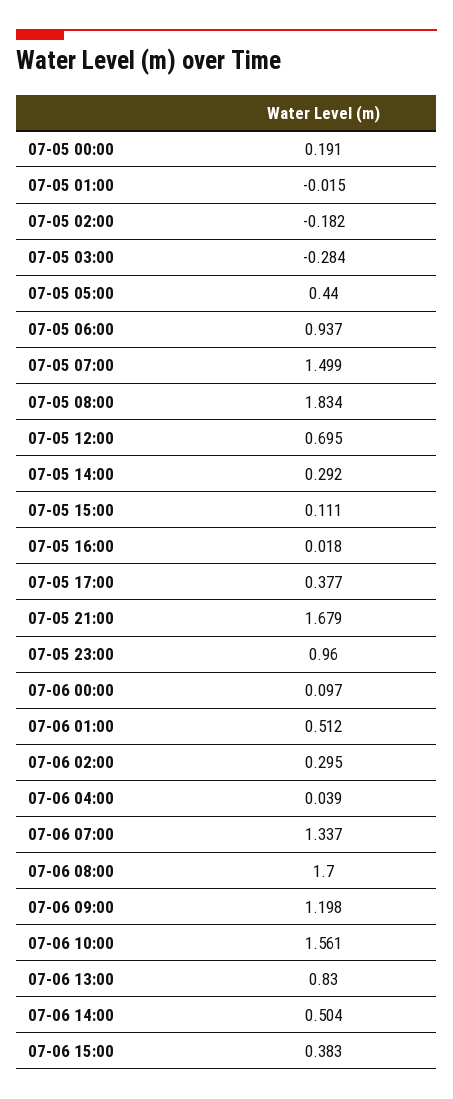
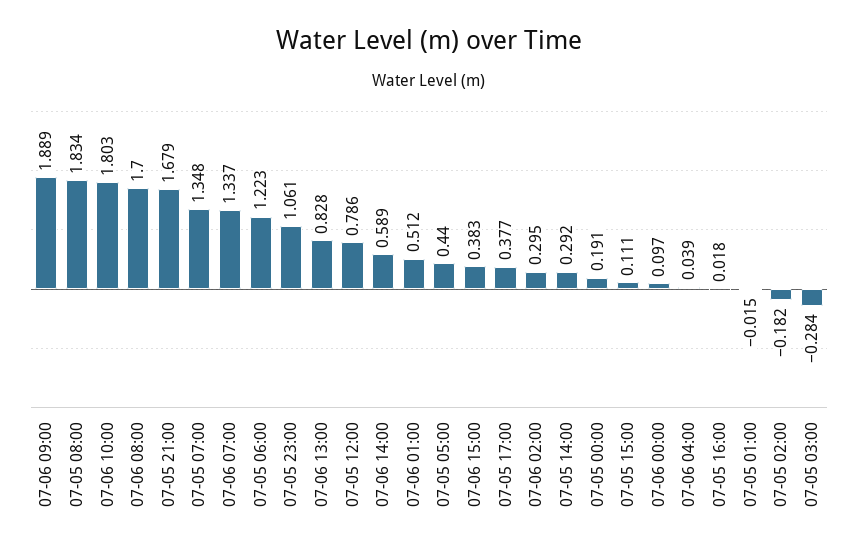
07-05 06:00: 0.937 -> 1.223
07-05 07:00: 1.499 -> 1.348
07-05 12:00: 0.695 -> 0.786
07-05 23:00: 0.96 -> 1.061
07-06 09:00: 1.198 -> 1.889
07-06 10:00: 1.561 -> 1.803
07-06 13:00: 0.83 -> 0.828
07-06 14:00: 0.504 -> 0.589

